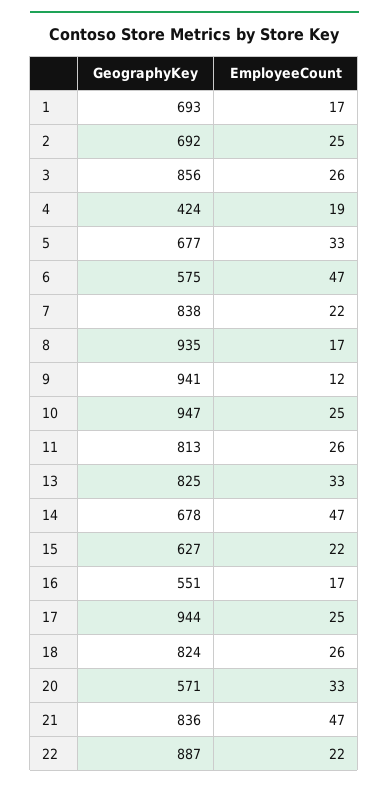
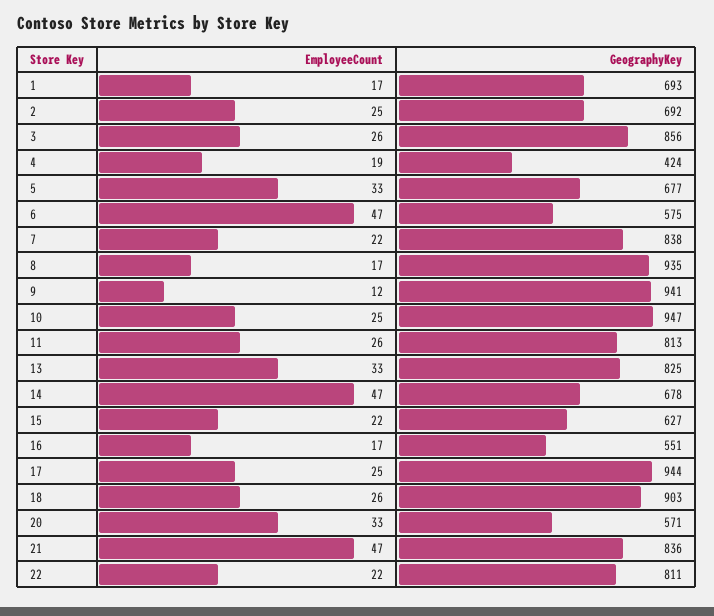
GeographyKey, 18: 824 -> 903
GeographyKey, 22: 887 -> 811

